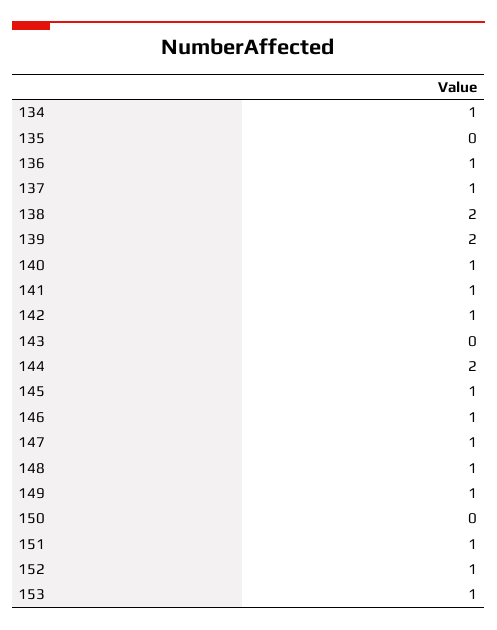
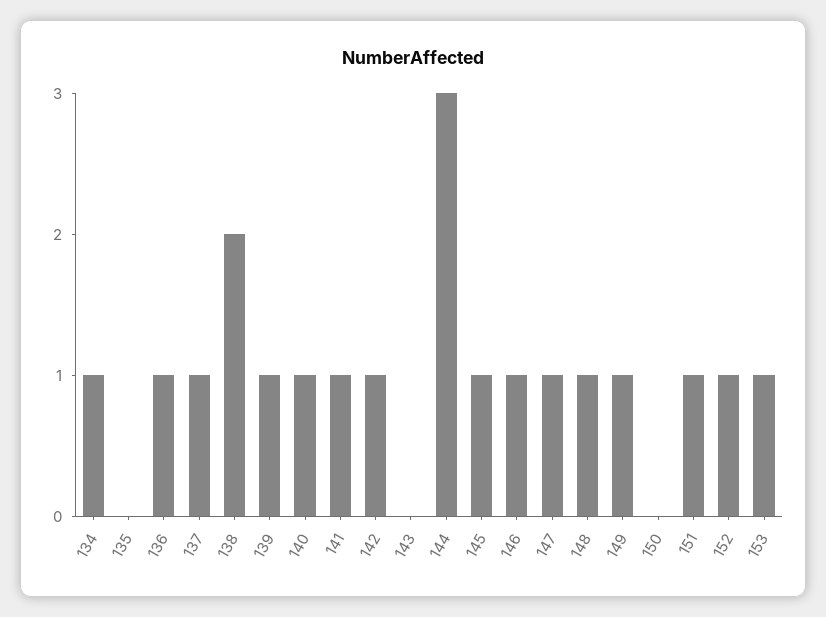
139: 2 -> 1
144: 2 -> 3

